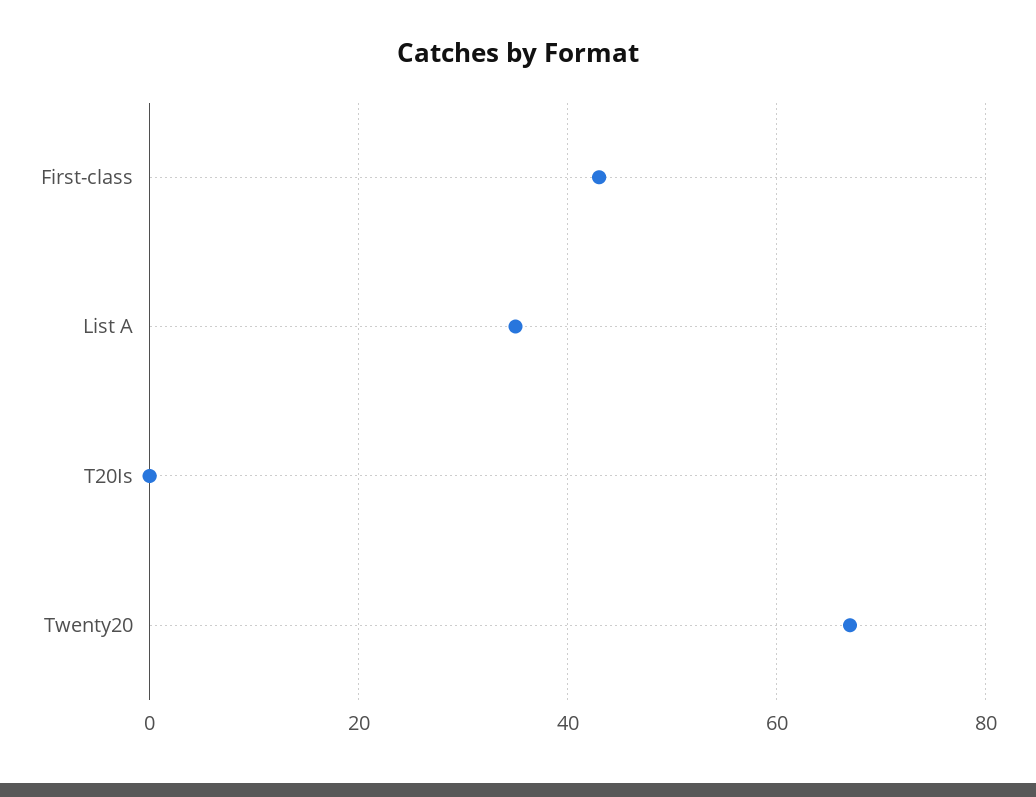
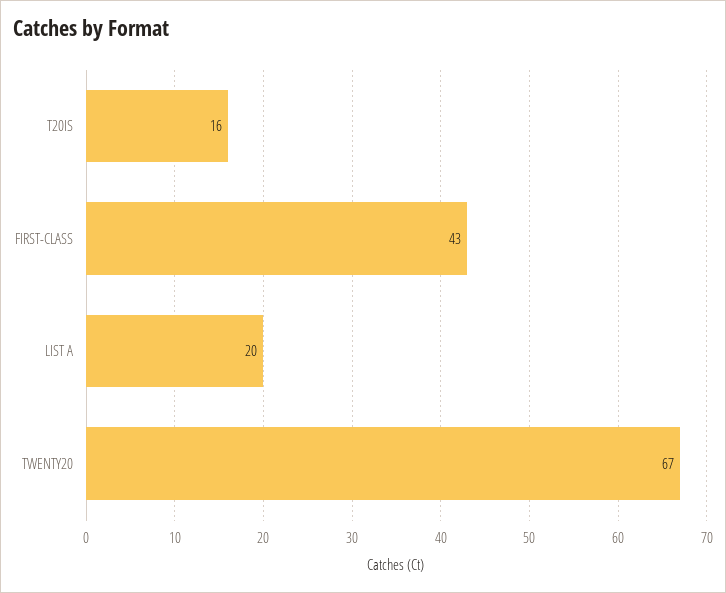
List A: 35 -> 20
T20Is: 0 -> 16

